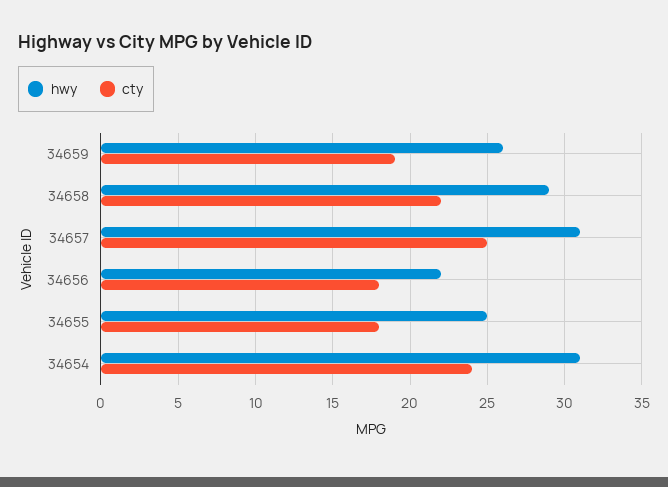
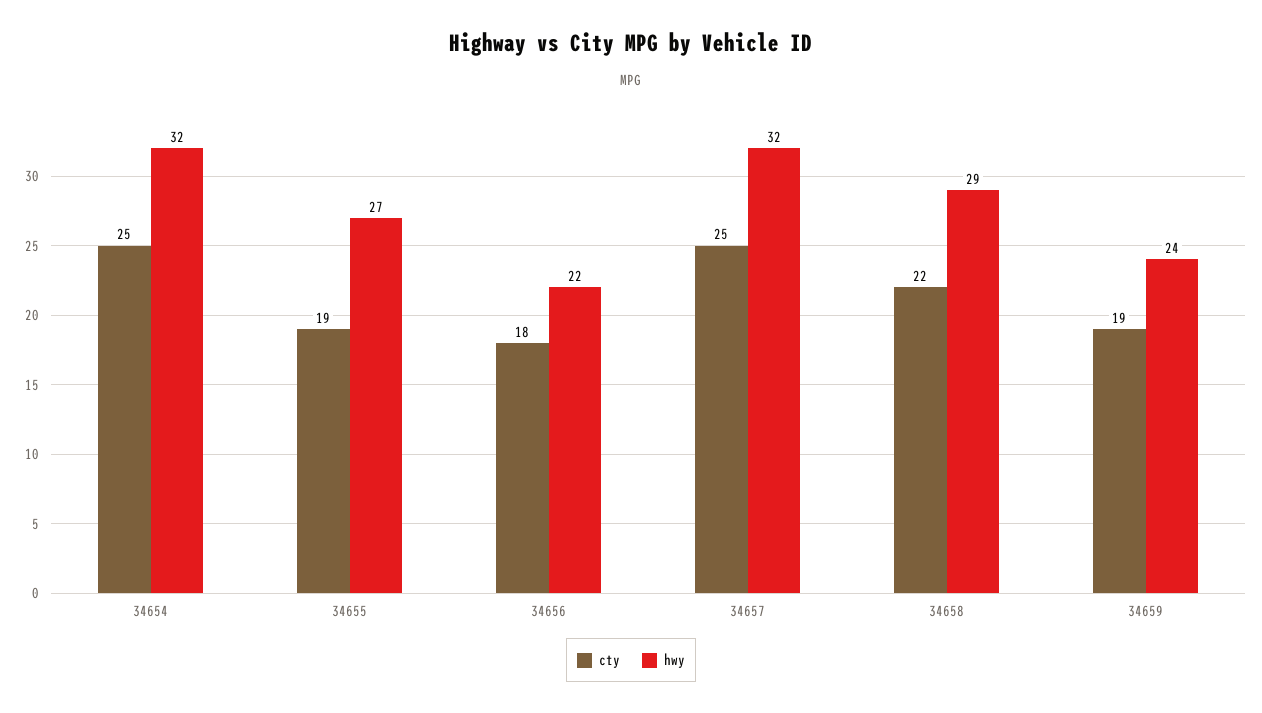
hwy, 34659: 26 -> 24
hwy, 34657: 31 -> 32
hwy, 34655: 25 -> 27
cty, 34655: 18 -> 19
hwy, 34654: 31 -> 32
cty, 34654: 24 -> 25

